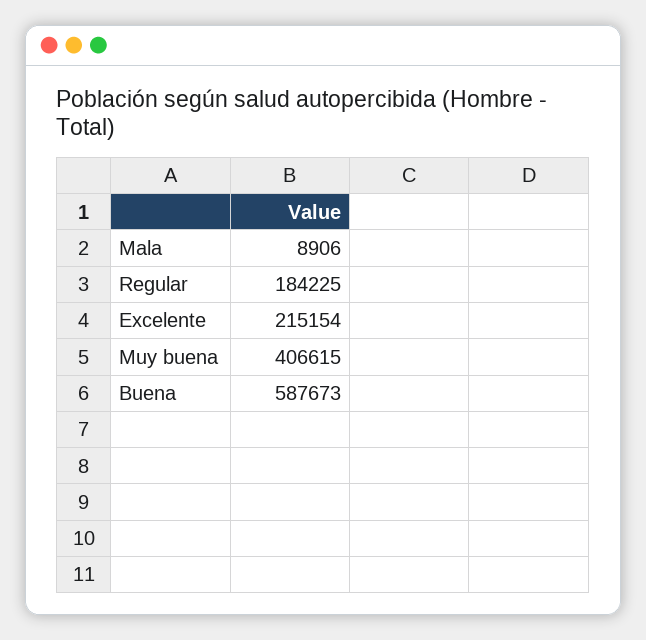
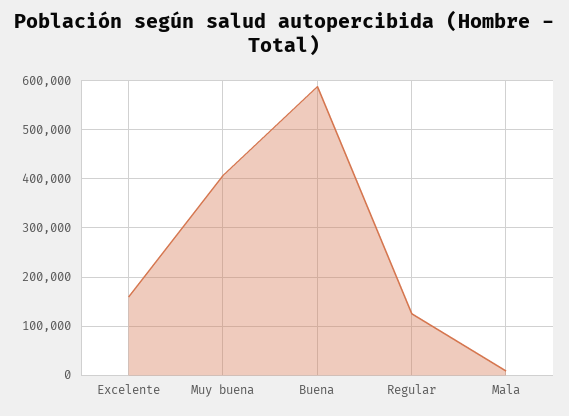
Regular: 184225 -> 120000
Excelente: 215154 -> 160000

